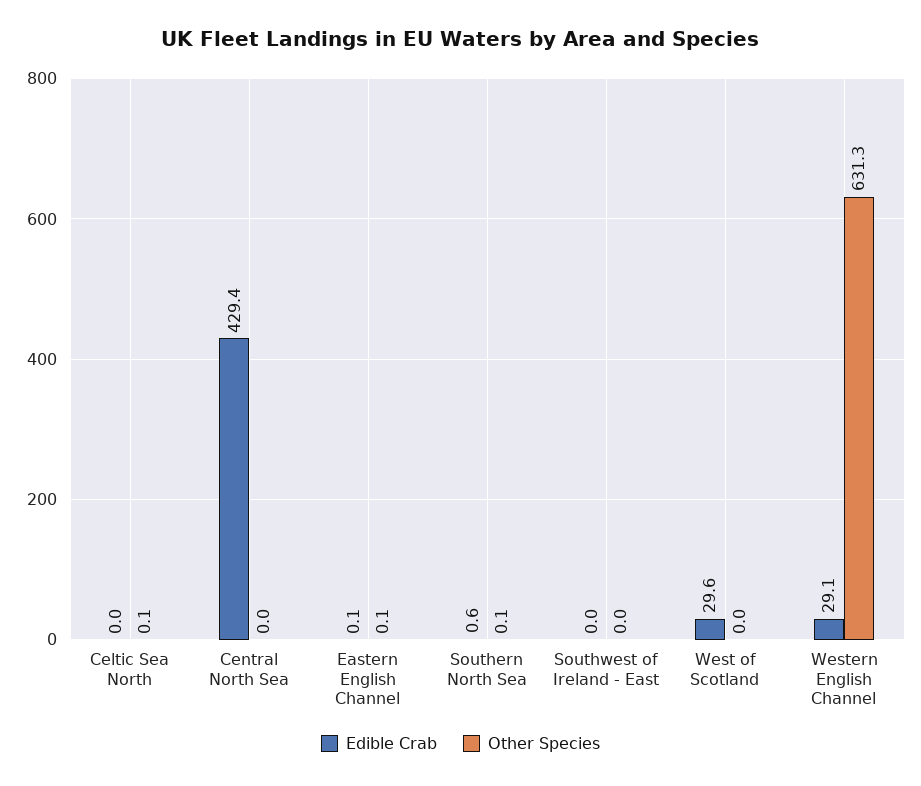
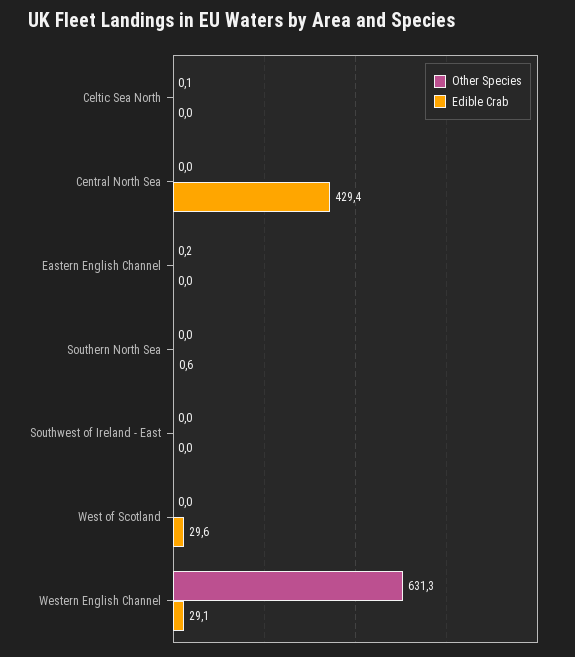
Edible Crab, Eastern English Channel: 0.1 -> 0
Other Species, Eastern English Channel: 0.1 -> 0.2
Other Species, Southern North Sea: 0.1 -> 0

